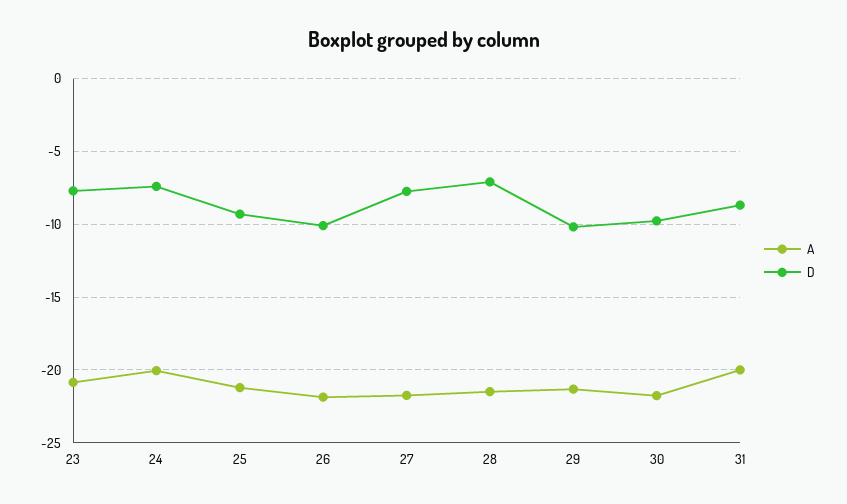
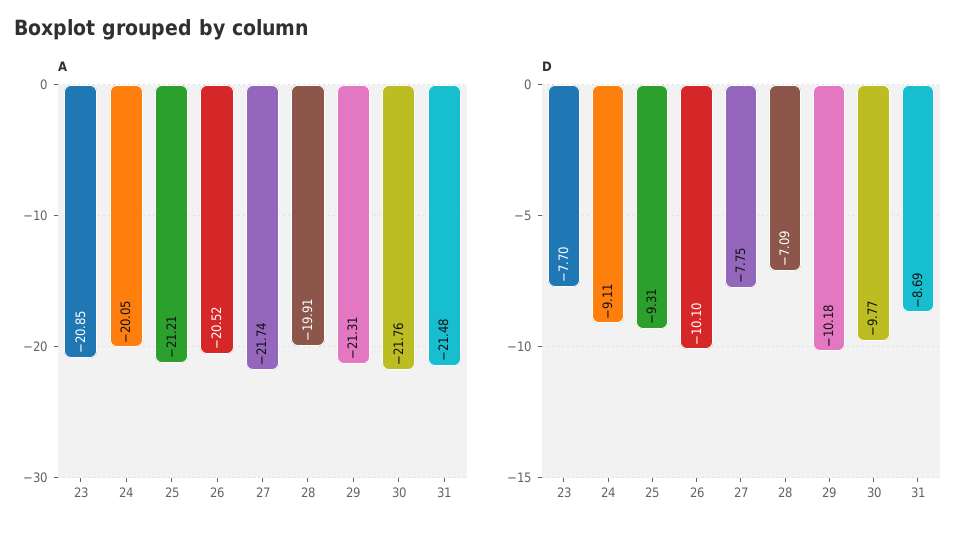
D, 24: -7.5 -> -9.11
A, 26: -22 -> -20.52
A, 28: -21.5 -> -19.91
A, 31: -20 -> -21.48

